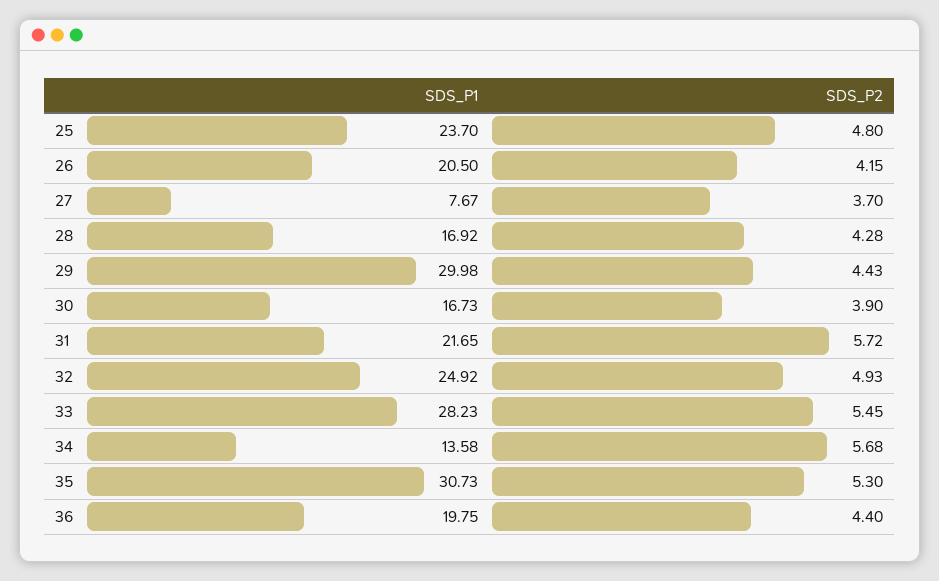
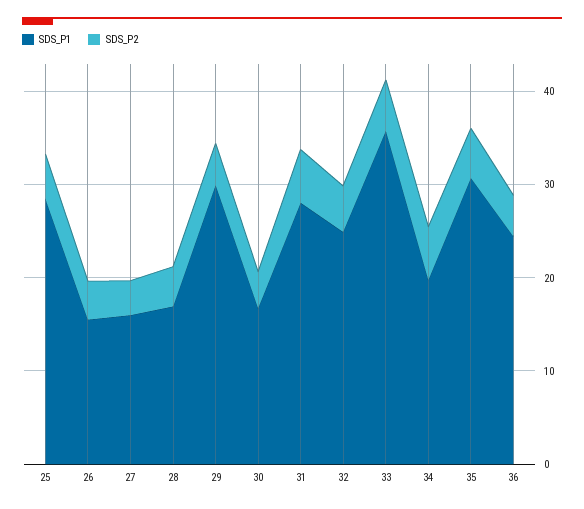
SDS_P1, 25: 23.7 -> 28
SDS_P1, 26: 20.5 -> 16
SDS_P1, 27: 7.67 -> 16
SDS_P1, 31: 21.65 -> 28
SDS_P1, 33: 28.23 -> 36
SDS_P1, 34: 13.58 -> 20
SDS_P1, 36: 19.75 -> 24

